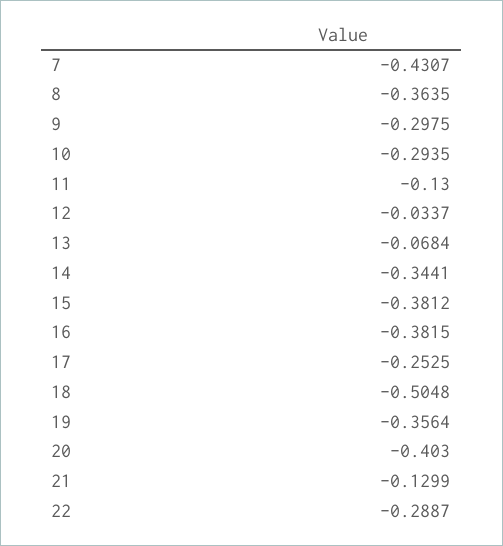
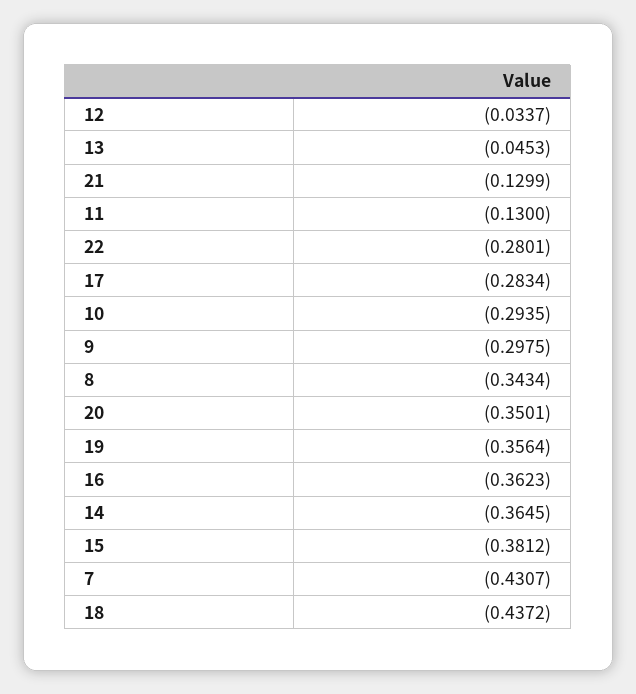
8: -0.3635 -> -0.3434
13: -0.0684 -> -0.0453
14: -0.3441 -> -0.3645
16: -0.3815 -> -0.3623
17: -0.2525 -> -0.2834
18: -0.5048 -> -0.4372
20: -0.403 -> -0.3501
22: -0.2887 -> -0.2801

